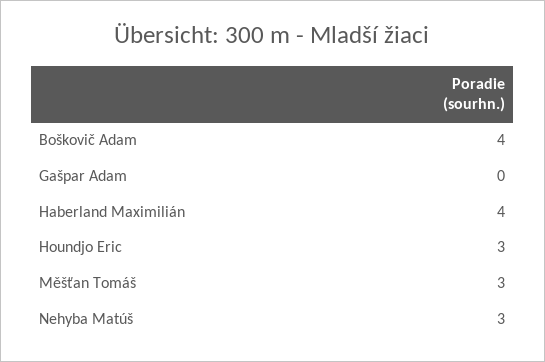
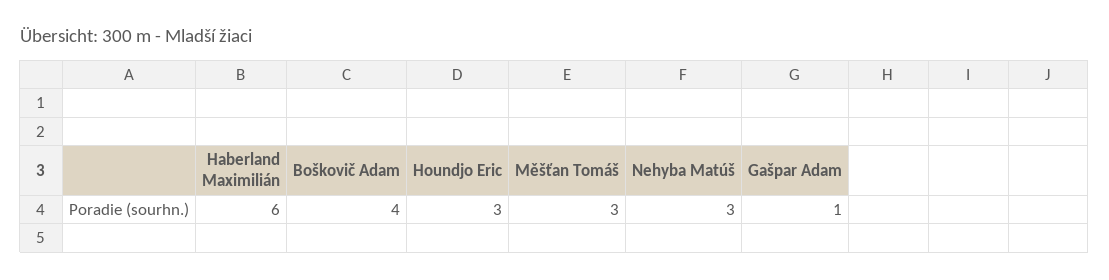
Gašpar Adam: 0 -> 1
Haberland Maximilián: 4 -> 6

